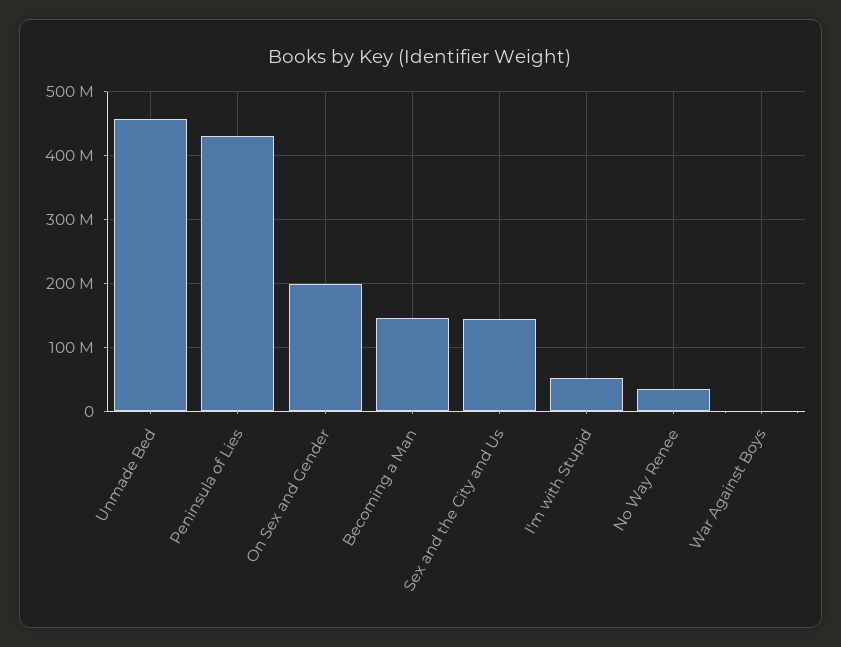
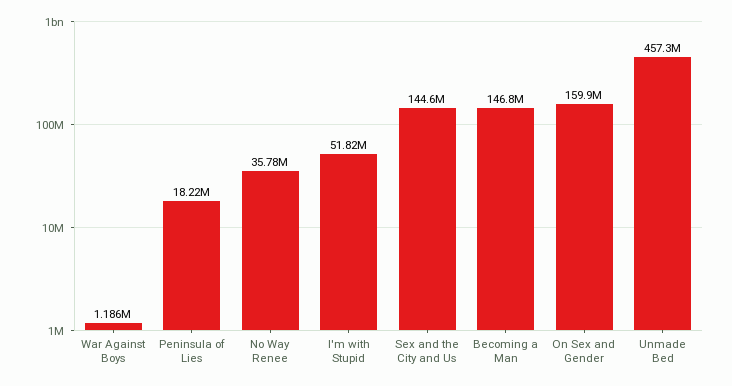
Peninsula of Lies: 430000000 -> 18220000
On Sex and Gender: 200000000 -> 159900000

